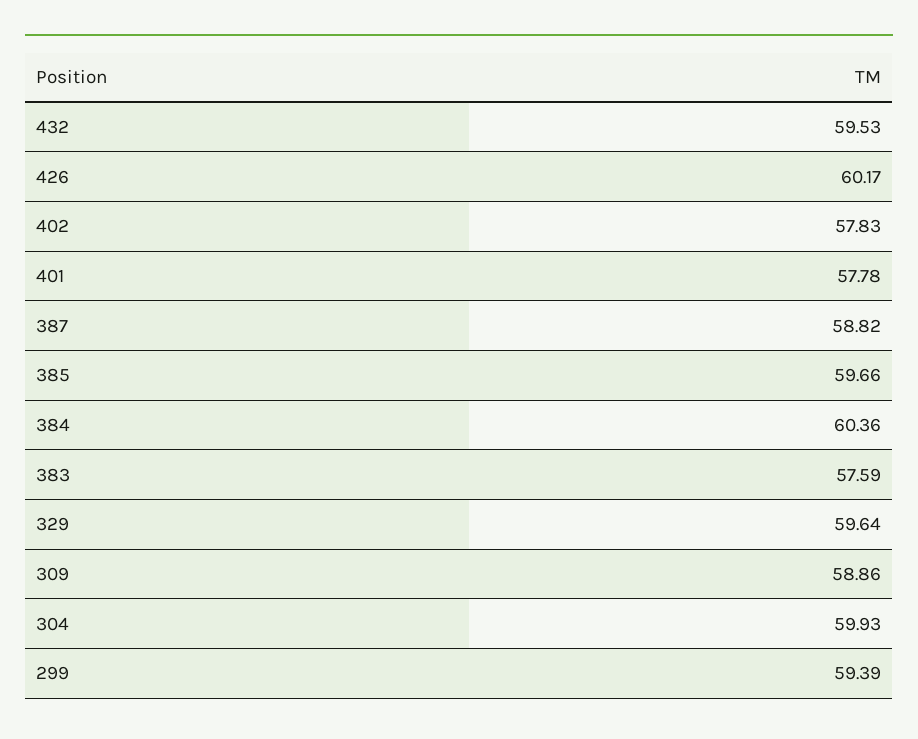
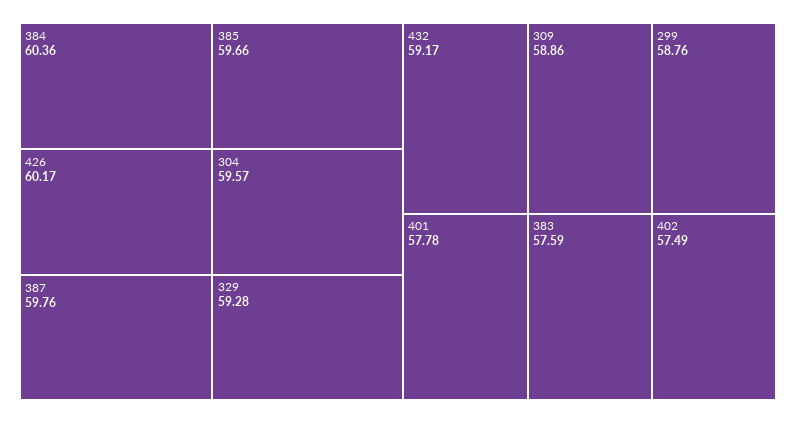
432: 59.53 -> 59.17
402: 57.83 -> 57.49
387: 58.82 -> 59.76
329: 59.64 -> 59.28
304: 59.93 -> 59.57
299: 59.39 -> 58.76

